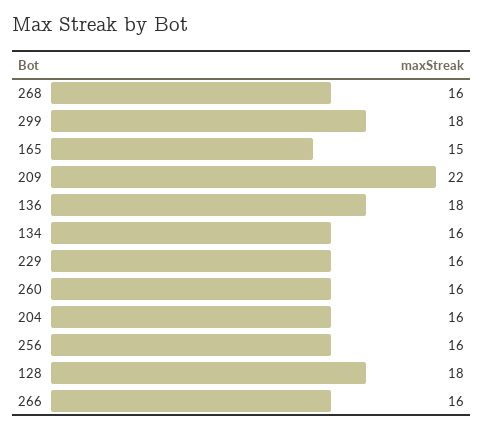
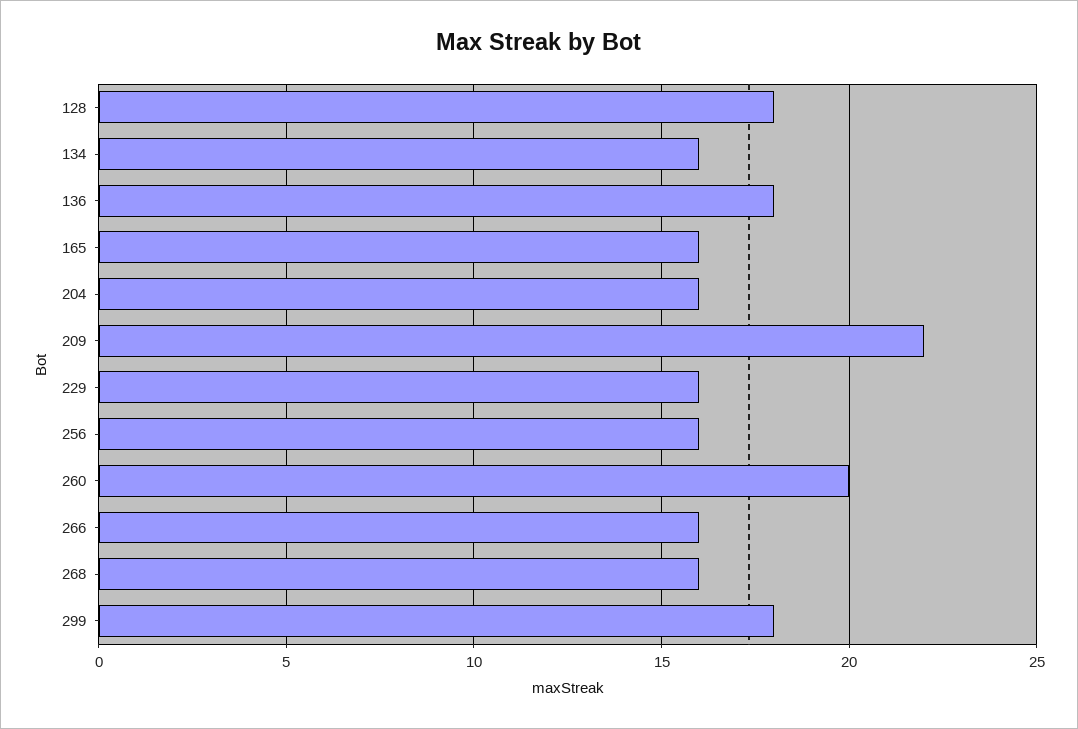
165: 15 -> 16
260: 16 -> 20

